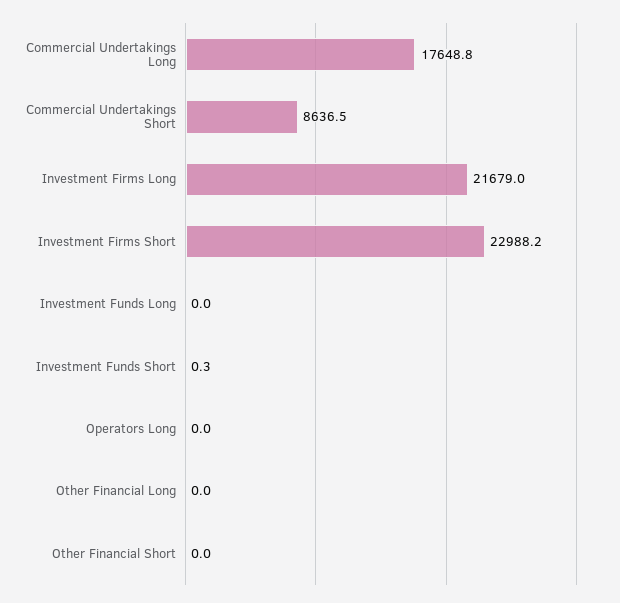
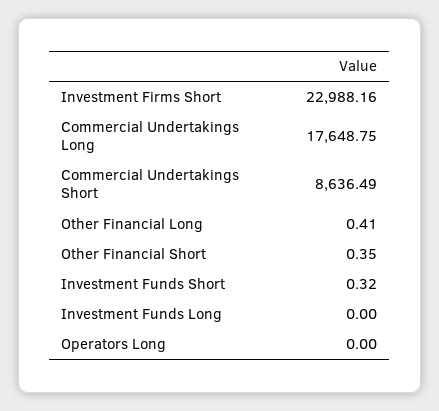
Investment Firms Long: 21679 -> none
Other Financial Long: 0 -> 0.41
Other Financial Short: 0 -> 0.35

